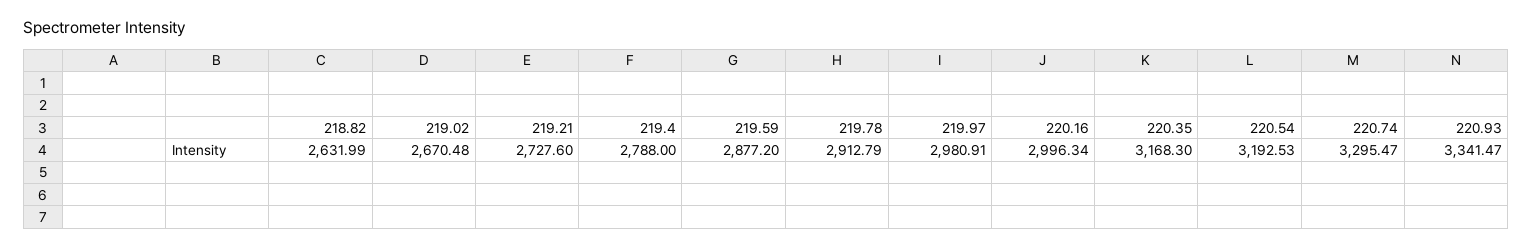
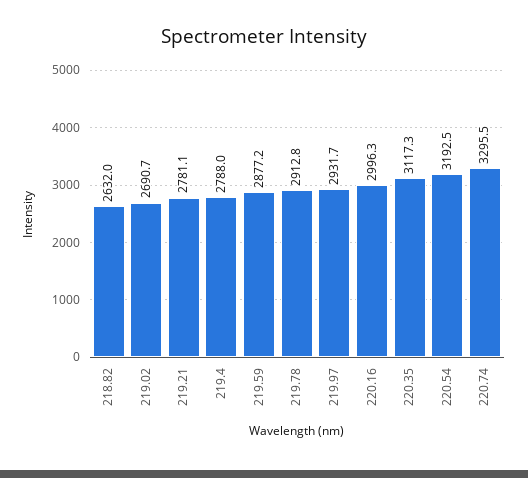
219.02: 2670.48 -> 2690.7
219.21: 2727.6 -> 2781.1
219.97: 2980.91 -> 2931.7
220.35: 3168.3 -> 3117.3
220.93: 3341.47 -> none

